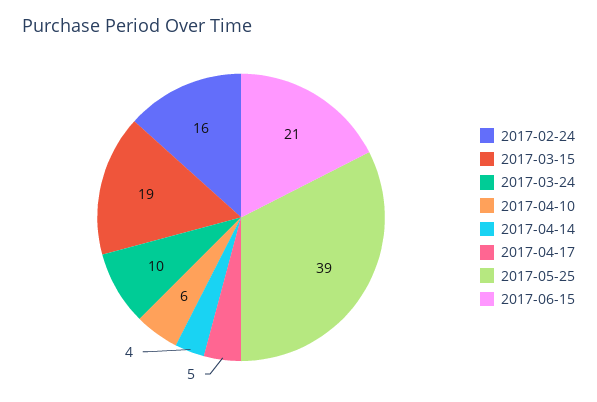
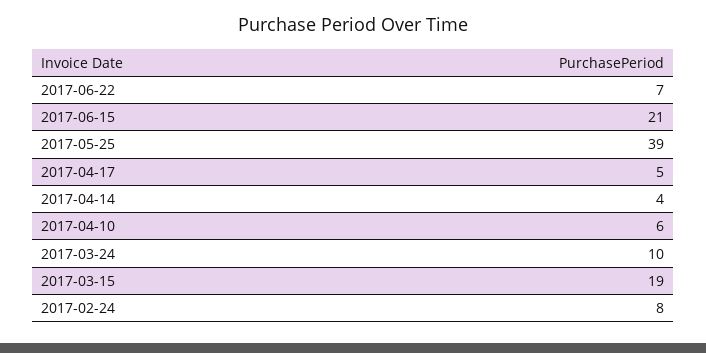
2017-02-24: 16 -> 8
2017-06-22: none -> 7

